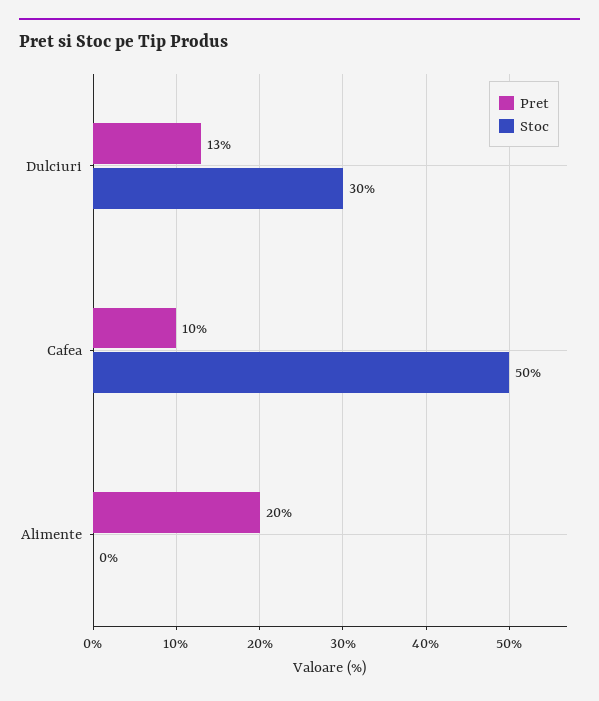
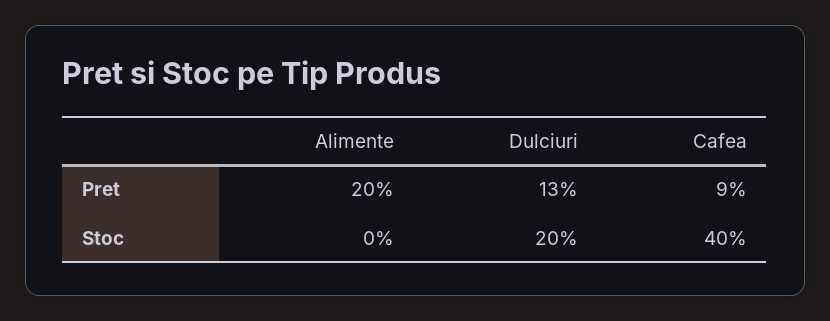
Stoc, Dulciuri: 30 -> 20
Pret, Cafea: 10 -> 9
Stoc, Cafea: 50 -> 40

